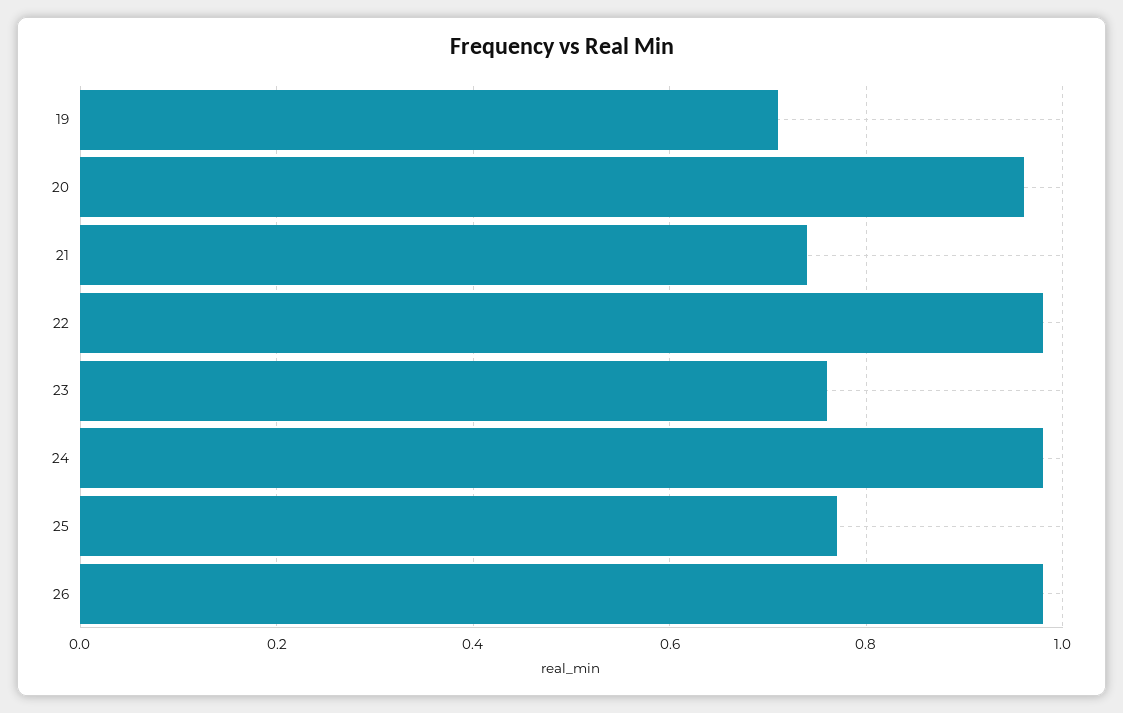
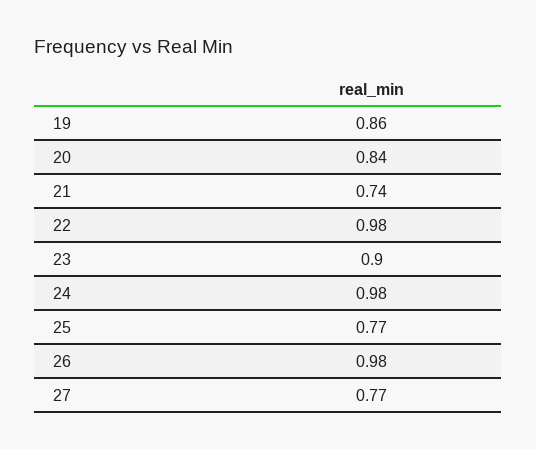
19: 0.7 -> 0.86
20: 0.95 -> 0.84
23: 0.75 -> 0.9
27: none -> 0.77

